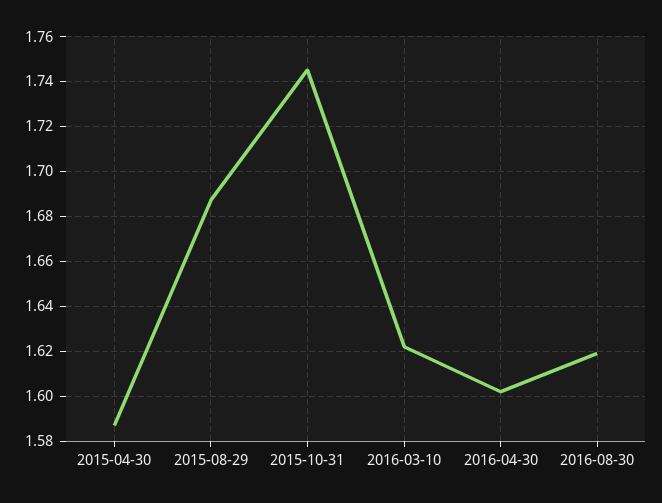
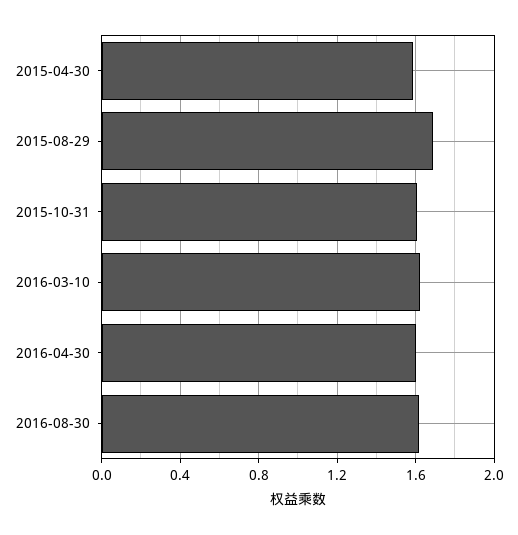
2015-10-31: 1.745 -> 1.6

